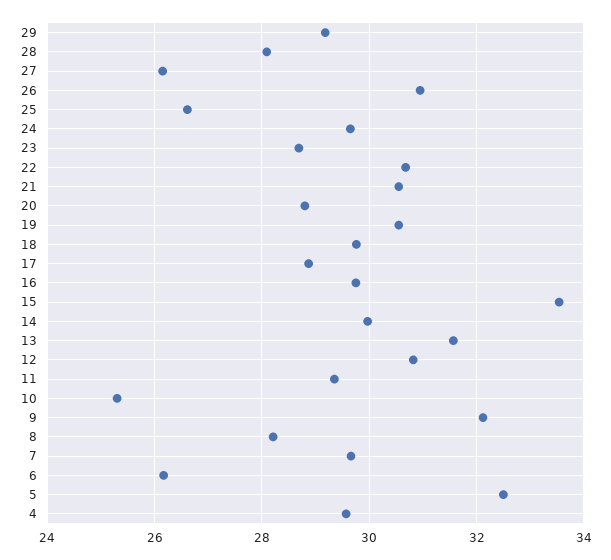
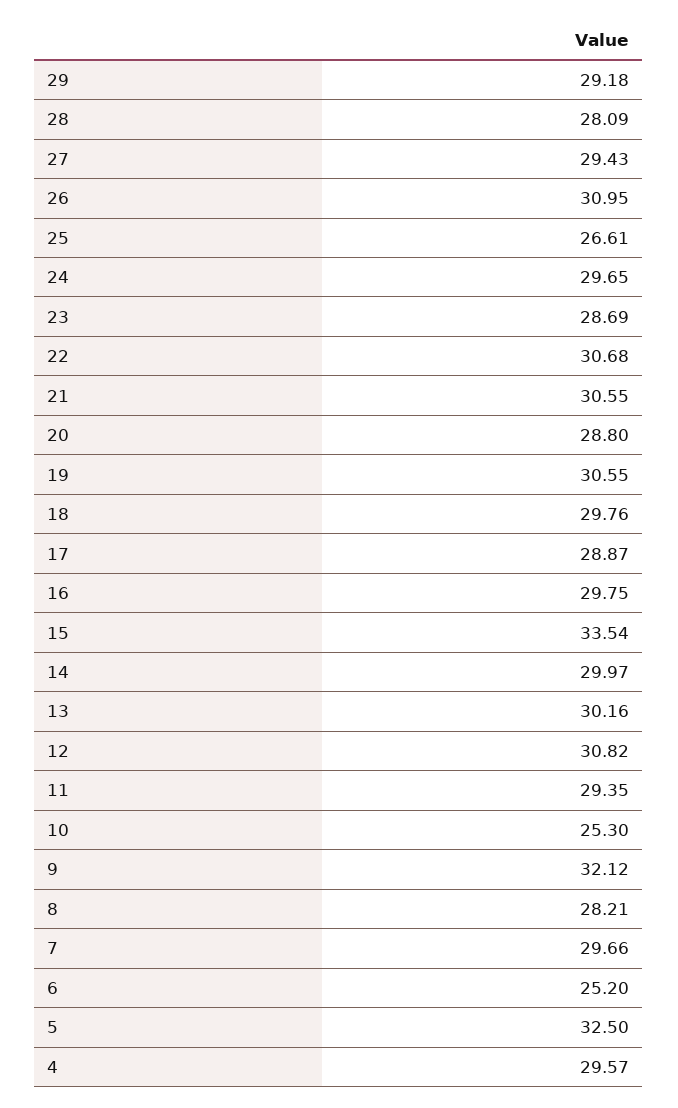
27: 26.2 -> 29.43
13: 31.6 -> 30.16
6: 26.2 -> 25.2

